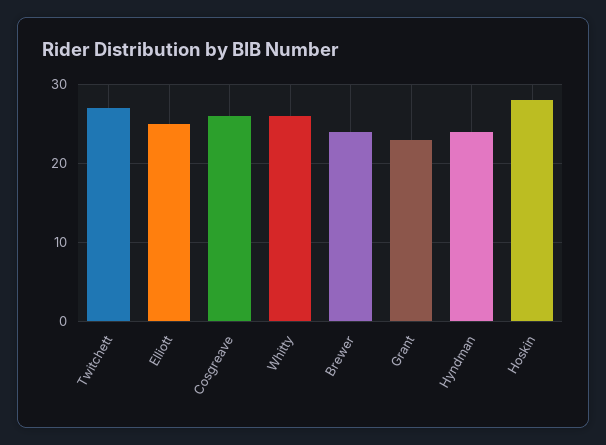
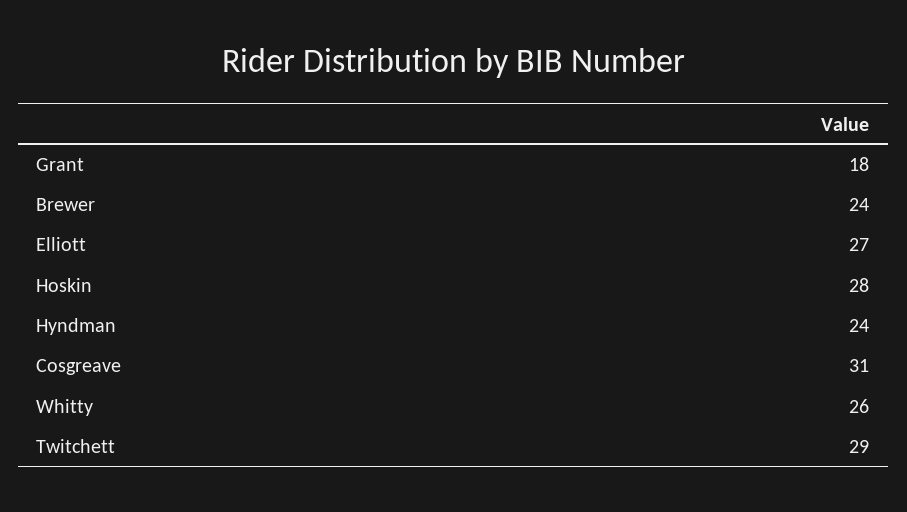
Twitchett: 27 -> 29
Elliott: 25 -> 27
Cosgreave: 26 -> 31
Grant: 23 -> 18

